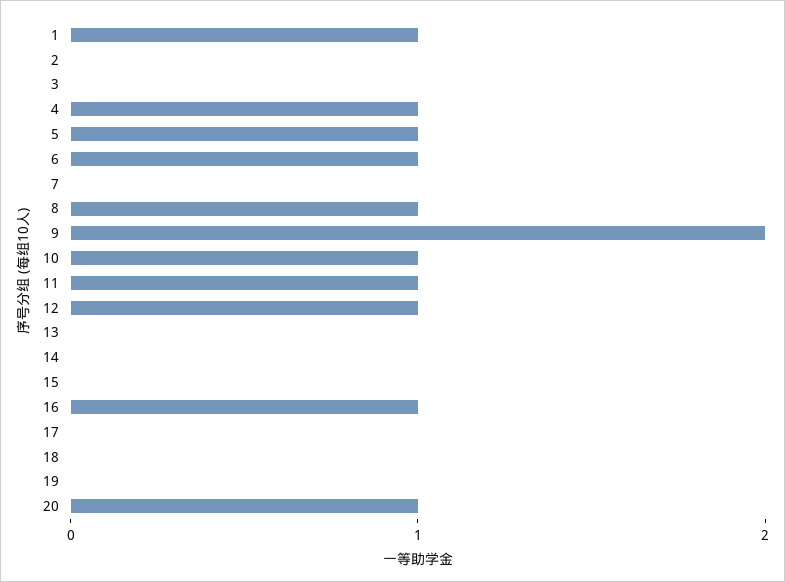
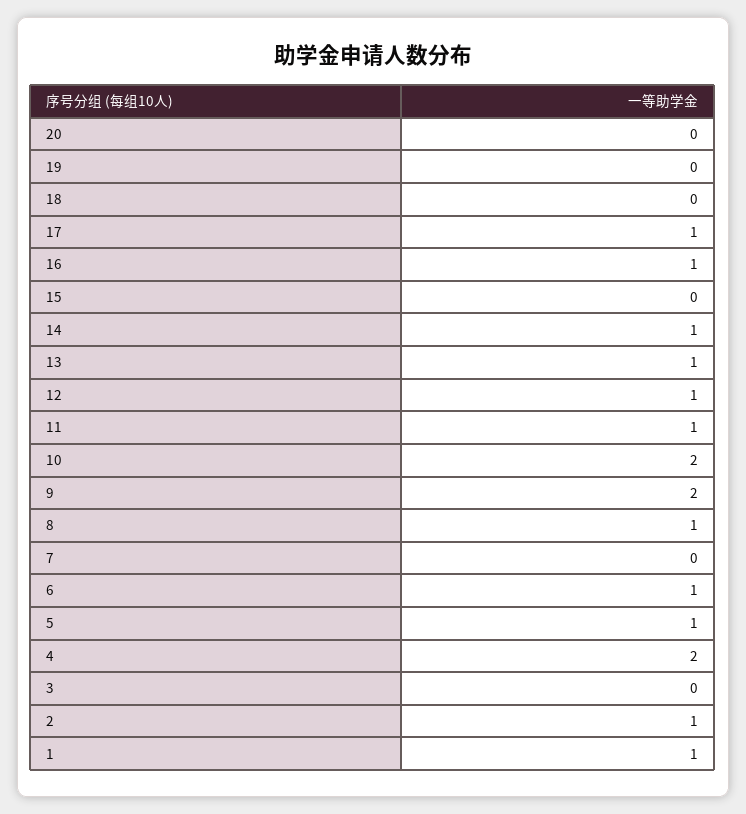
2: 0 -> 1
4: 1 -> 2
10: 1 -> 2
13: 0 -> 1
14: 0 -> 1
17: 0 -> 1
20: 1 -> 0

